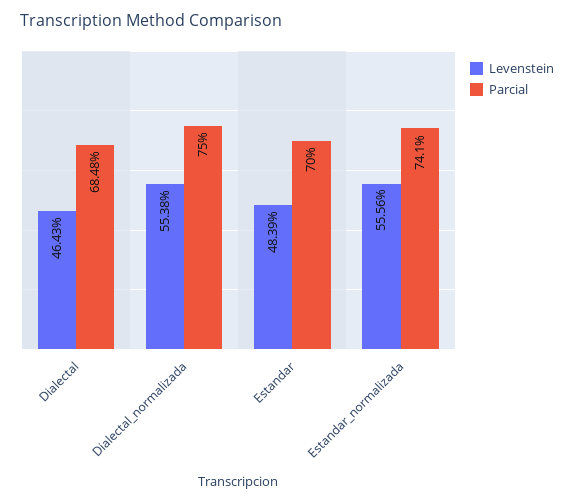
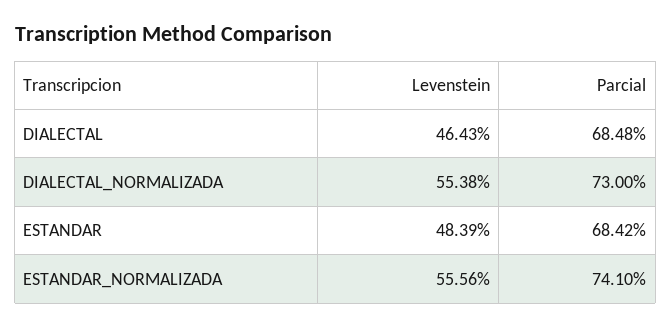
Parcial, Dialectal_normalizada: 75 -> 73
Parcial, Estandar: 70 -> 68.42

